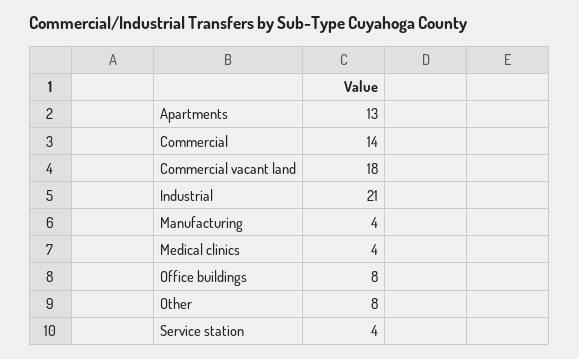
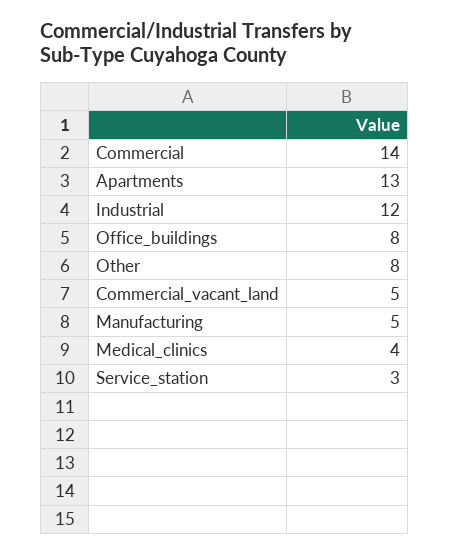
Commercial vacant land: 18 -> 5
Industrial: 21 -> 12
Manufacturing: 4 -> 5
Service station: 4 -> 3

